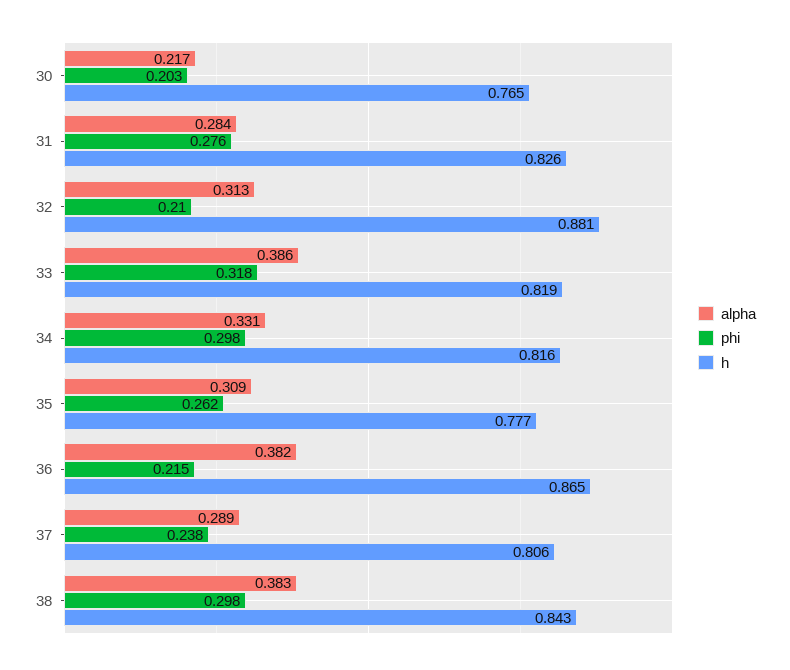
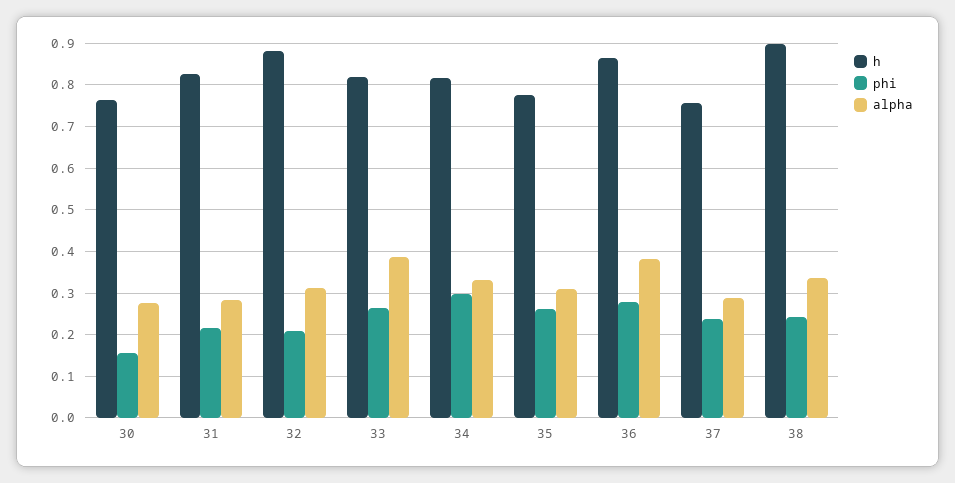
alpha, 30: 0.217 -> 0.28
phi, 30: 0.203 -> 0.16
phi, 31: 0.276 -> 0.22
phi, 33: 0.318 -> 0.26
phi, 36: 0.215 -> 0.28
h, 37: 0.806 -> 0.76
alpha, 38: 0.383 -> 0.34
phi, 38: 0.298 -> 0.24
h, 38: 0.843 -> 0.9

